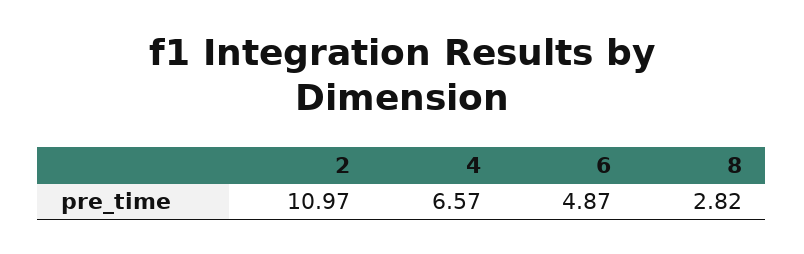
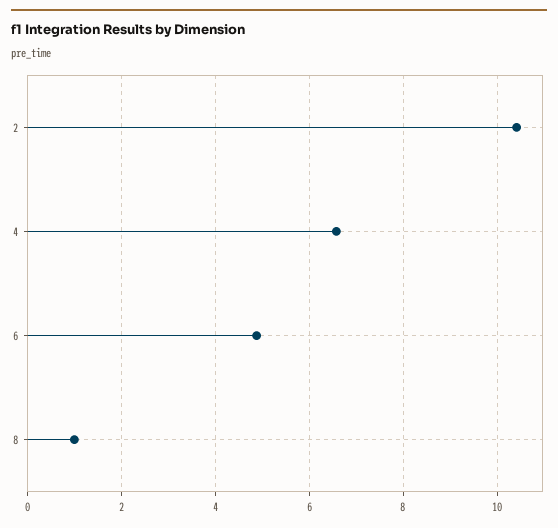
2: 10.97 -> 10.4
8: 2.82 -> 1

